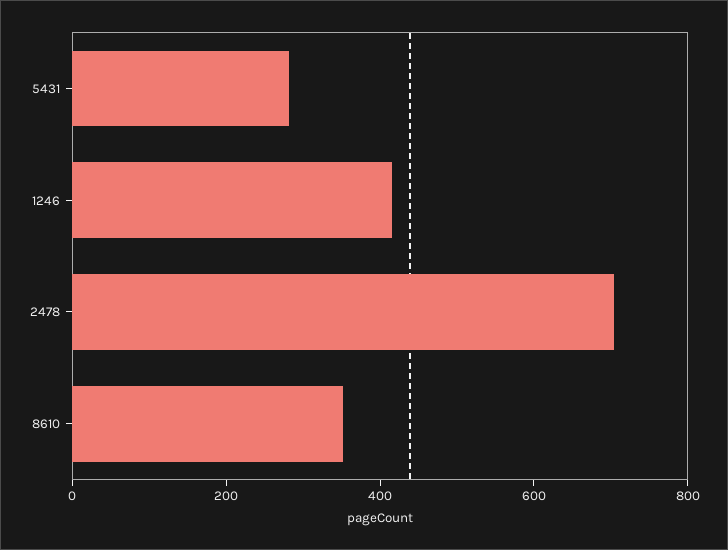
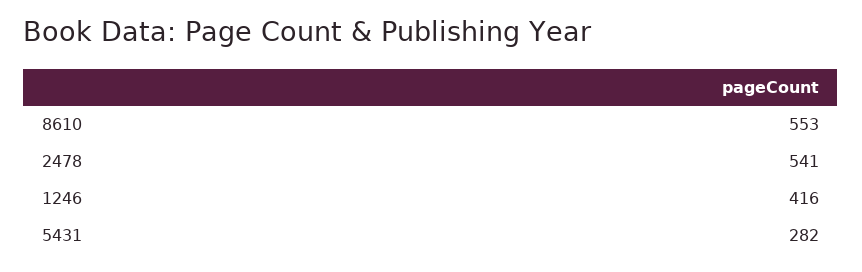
2478: 700 -> 541
8610: 350 -> 553

